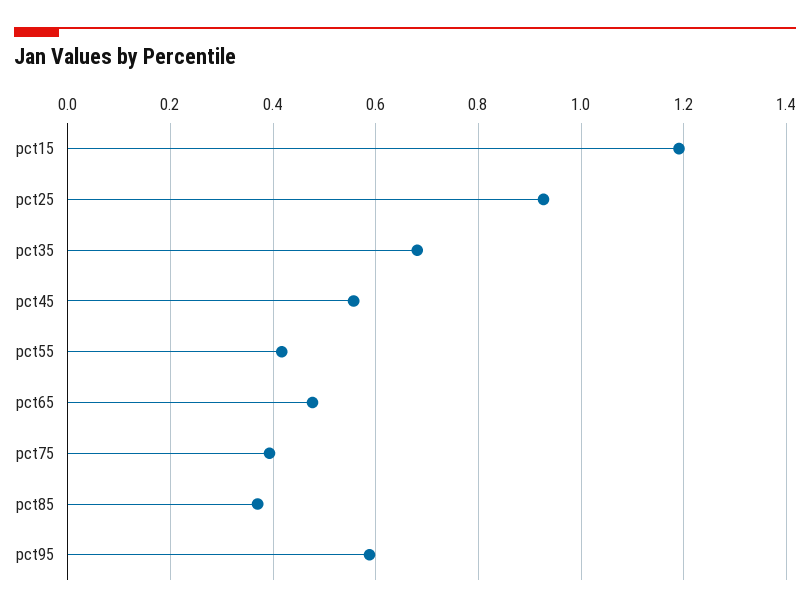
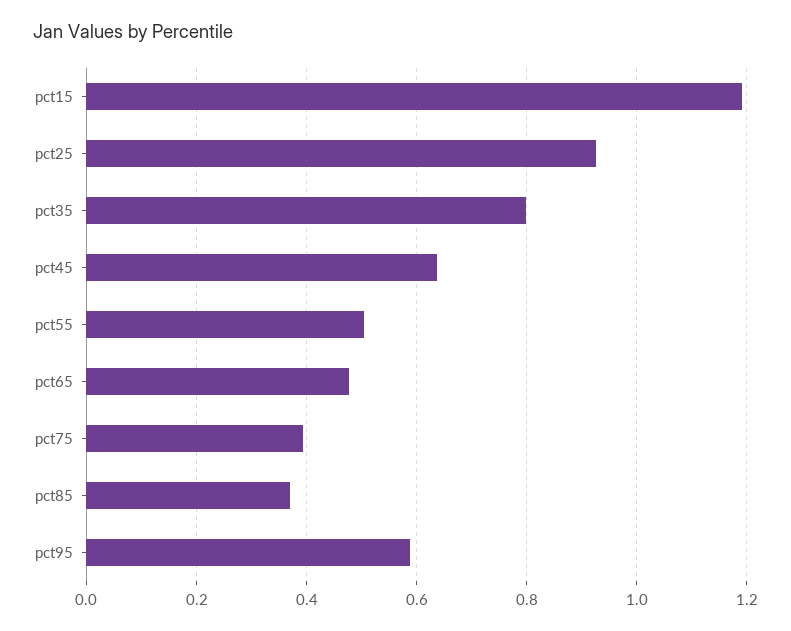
pct35: 0.68 -> 0.8
pct45: 0.56 -> 0.64
pct55: 0.42 -> 0.5

